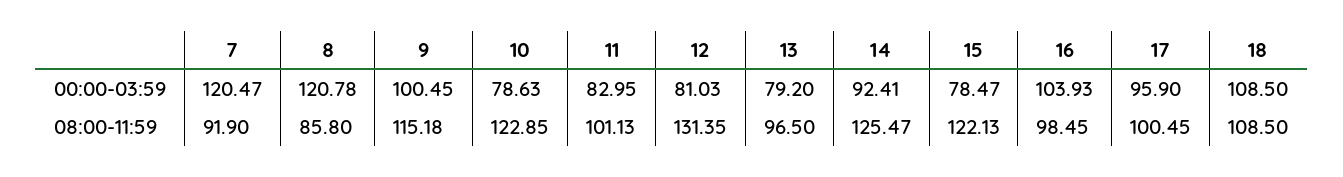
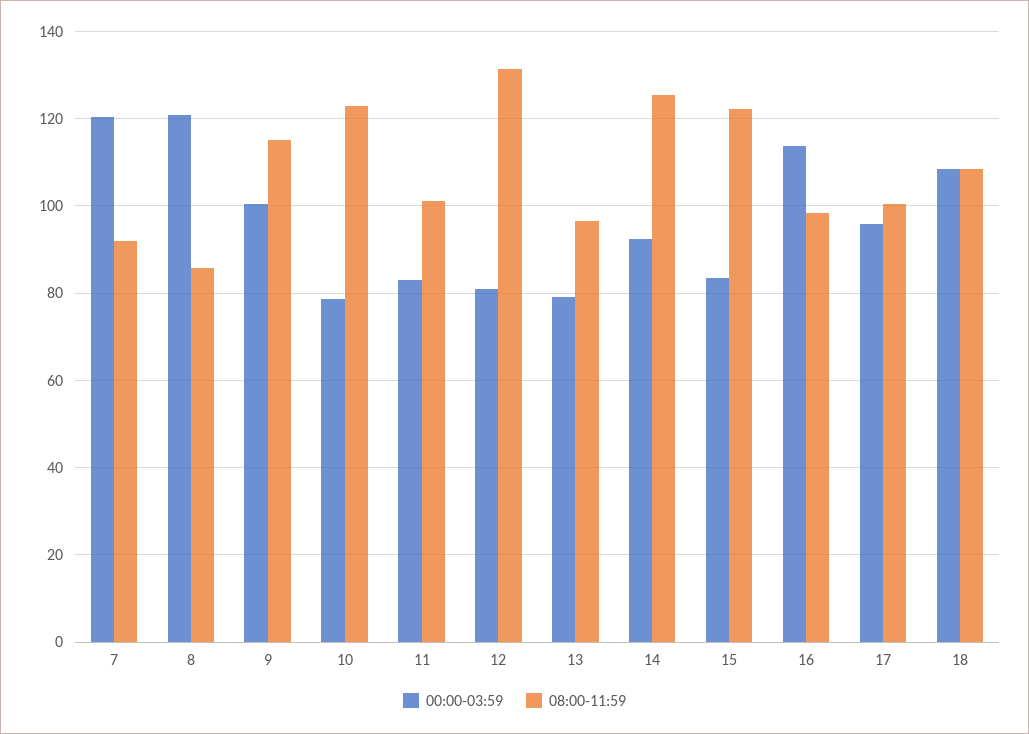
00:00-03:59, 15: 78.47 -> 84
00:00-03:59, 16: 103.93 -> 114

